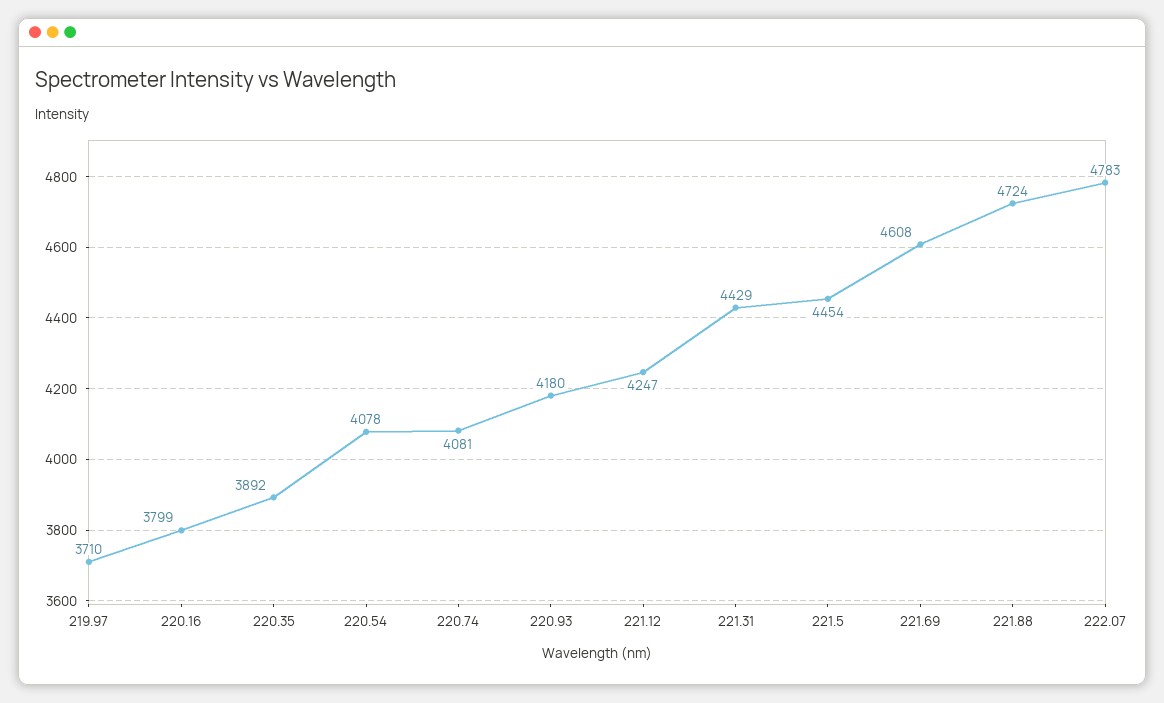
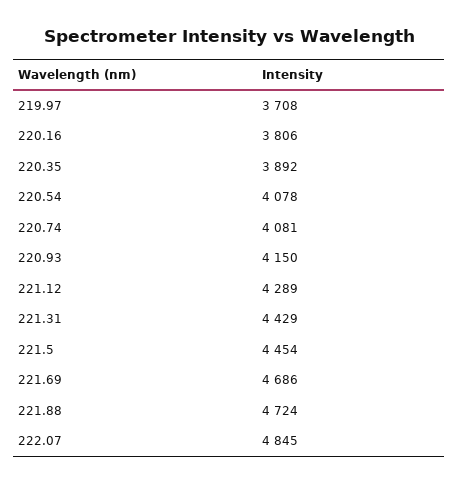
219.97: 3710 -> 3708
220.16: 3799 -> 3806
220.93: 4180 -> 4150
221.12: 4247 -> 4289
221.69: 4608 -> 4686
222.07: 4783 -> 4845

